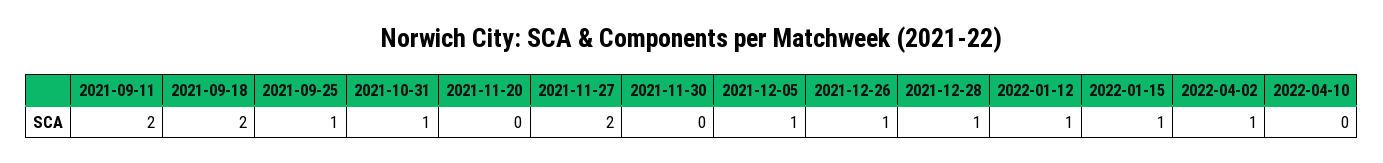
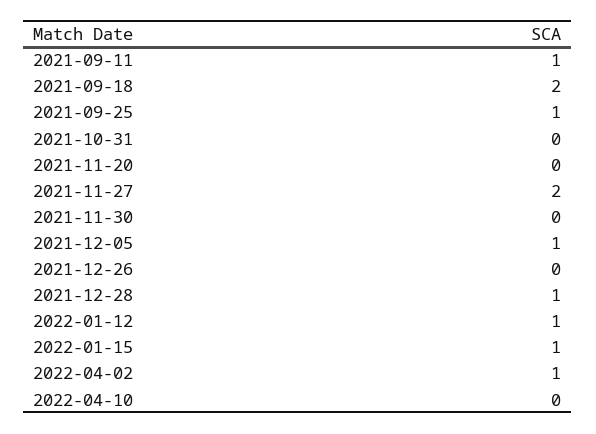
2021-09-11: 2 -> 1
2021-10-31: 1 -> 0
2021-12-26: 1 -> 0

